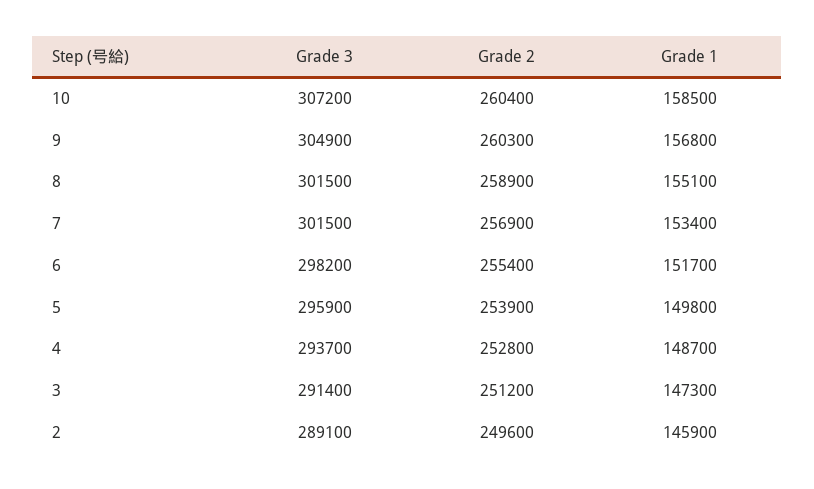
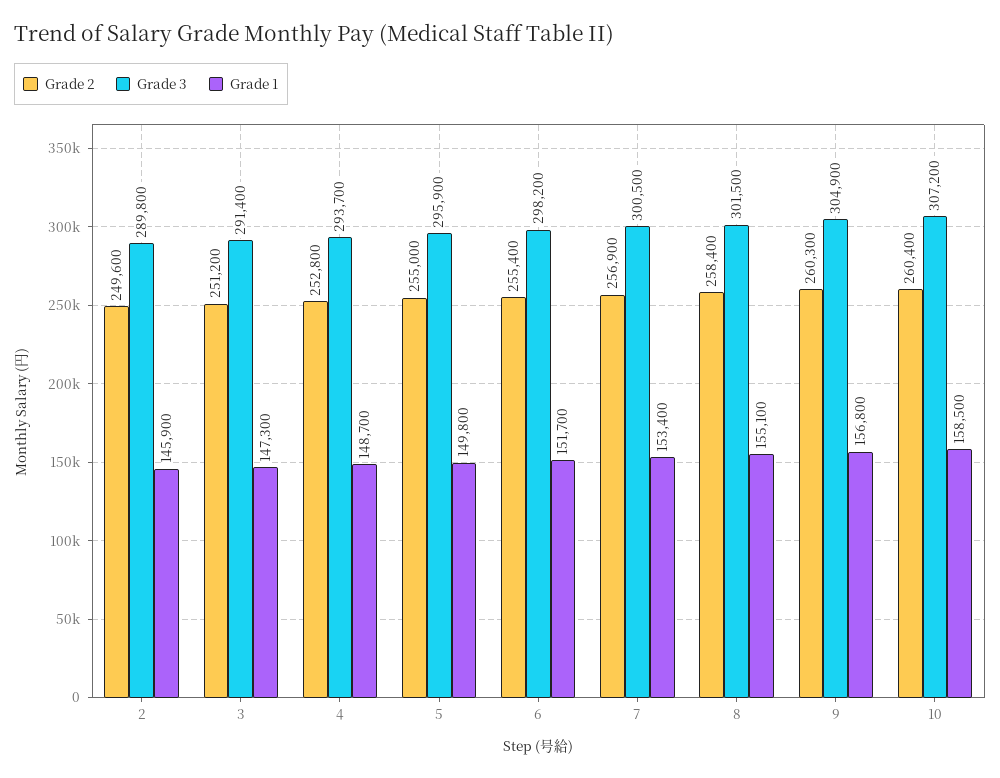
Grade 2, 8: 258900 -> 258400
Grade 3, 7: 301500 -> 300500
Grade 2, 5: 253900 -> 255000
Grade 3, 2: 289100 -> 289800

